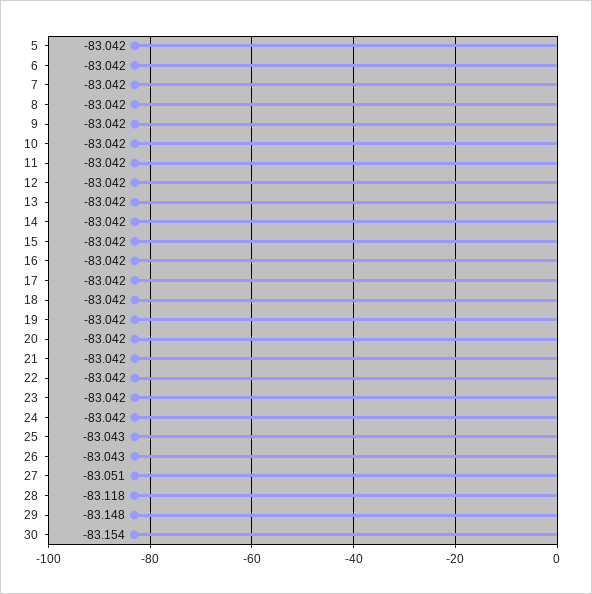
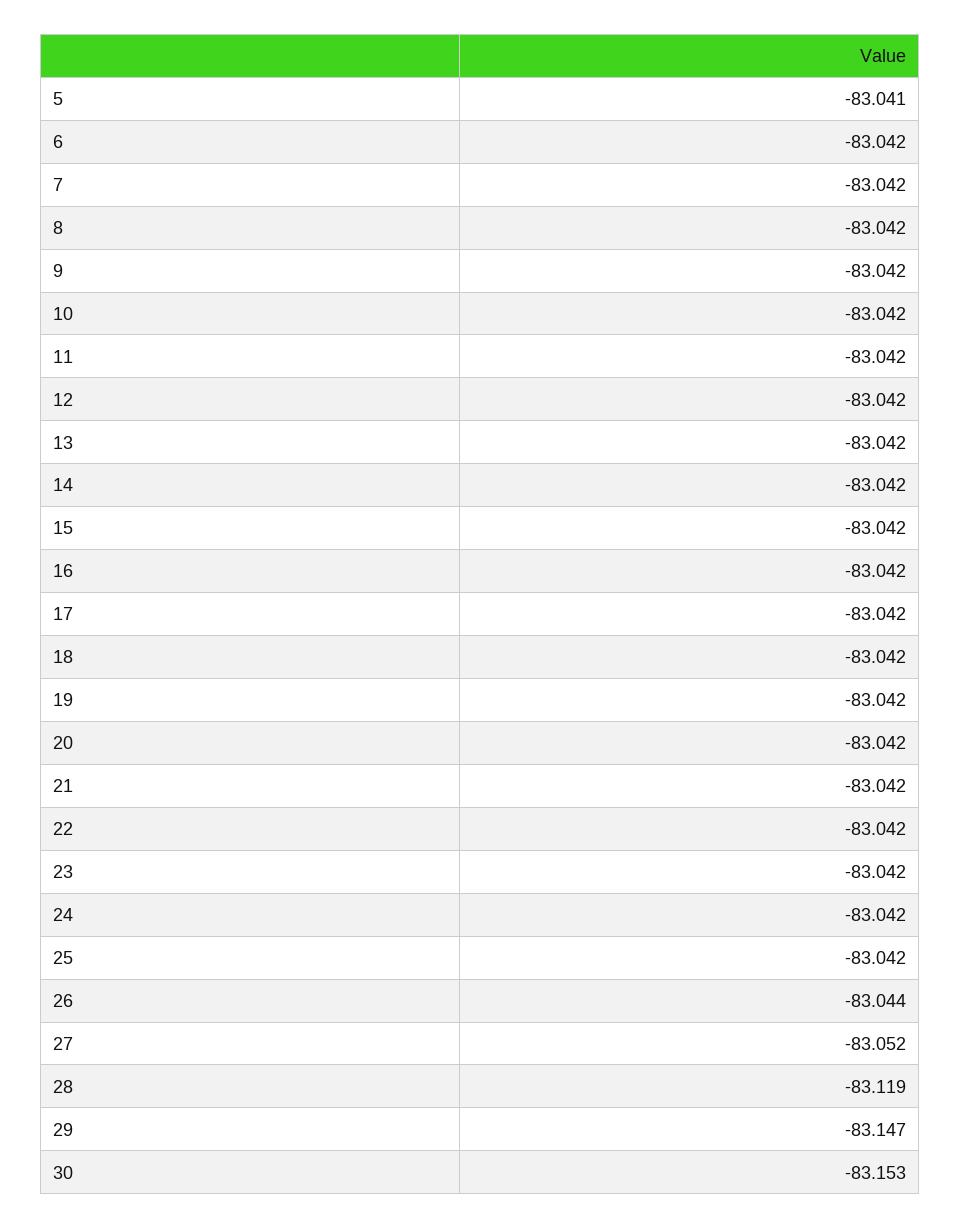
5: -83.042 -> -83.041
25: -83.043 -> -83.042
26: -83.043 -> -83.044
27: -83.051 -> -83.052
28: -83.118 -> -83.119
29: -83.148 -> -83.147
30: -83.154 -> -83.153

